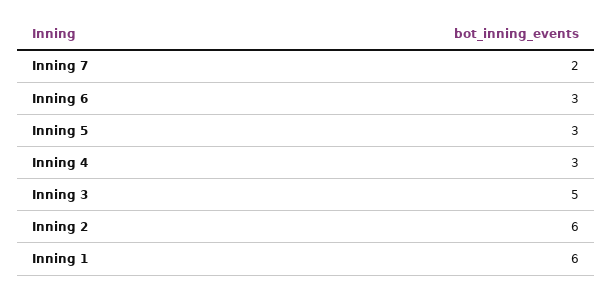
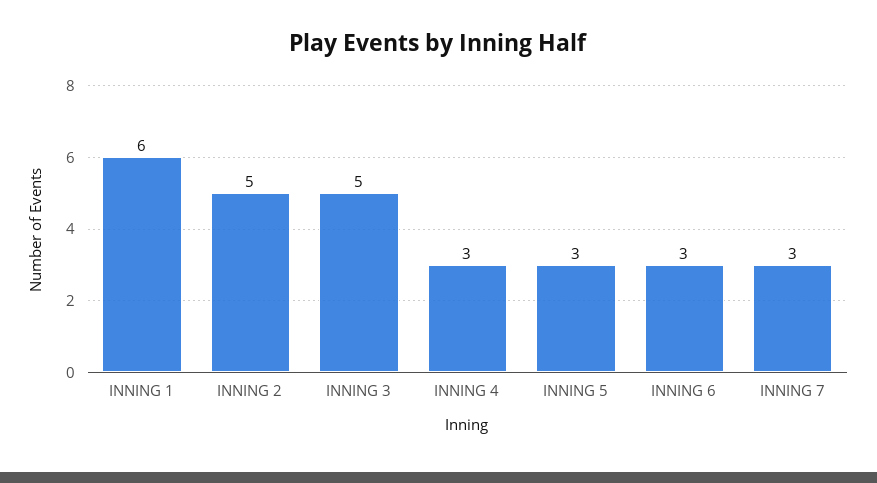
Inning 7: 2 -> 3
Inning 2: 6 -> 5

